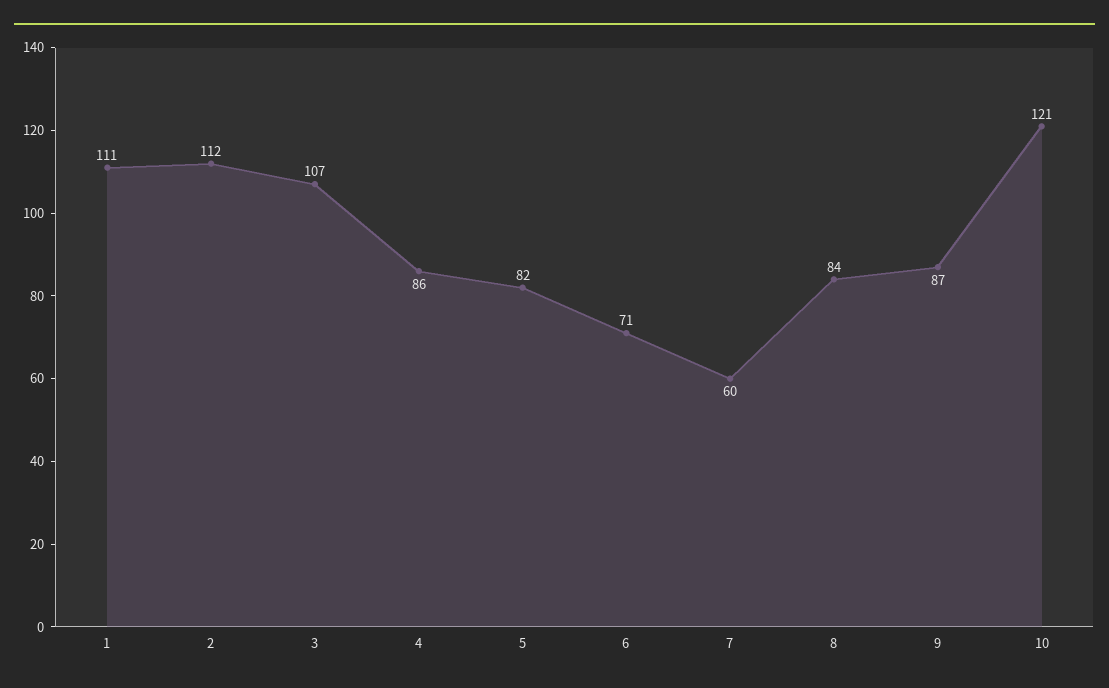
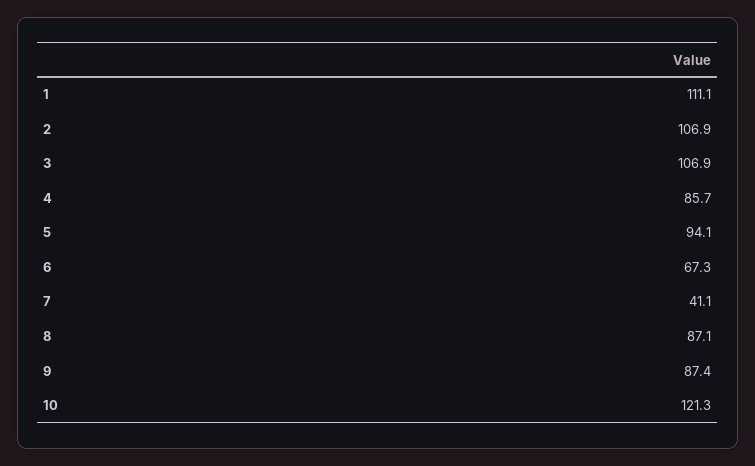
2: 112 -> 106.9
5: 82 -> 94.1
6: 71 -> 67.3
7: 60 -> 41.1
8: 84 -> 87.1

